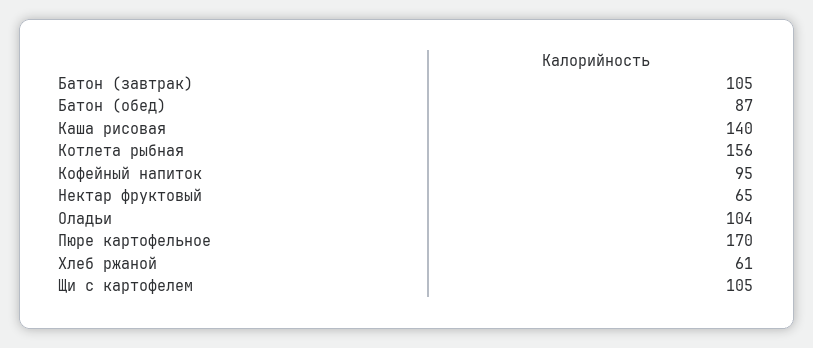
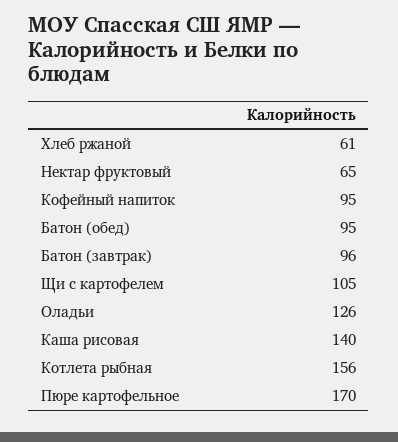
Батон (завтрак): 105 -> 96
Батон (обед): 87 -> 95
Оладьи: 104 -> 126

